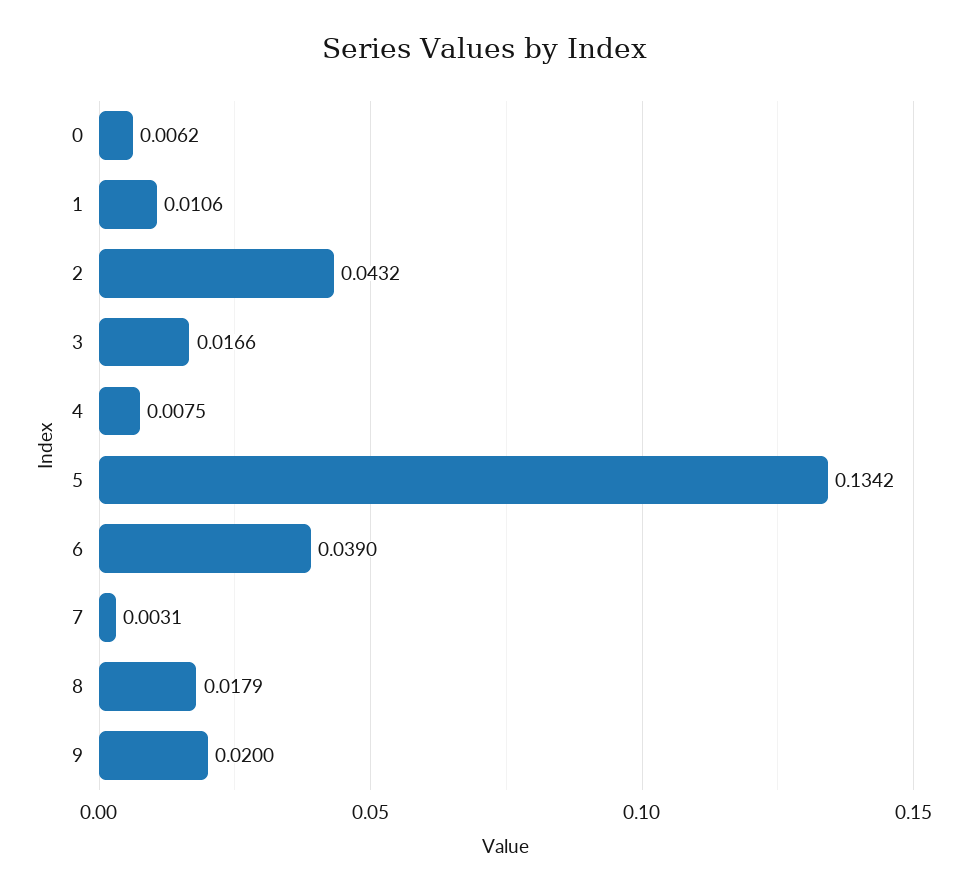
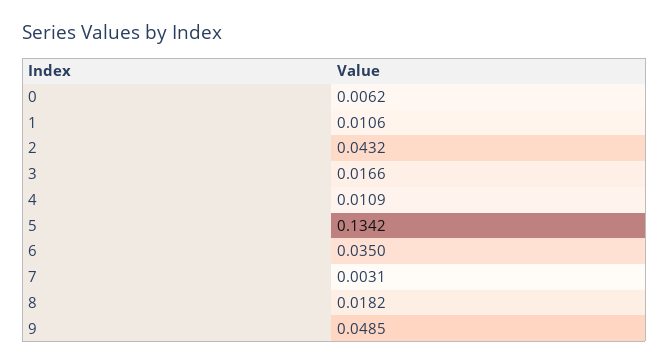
4: 0.0075 -> 0.0109
6: 0.039 -> 0.035
8: 0.0179 -> 0.0182
9: 0.02 -> 0.0485

